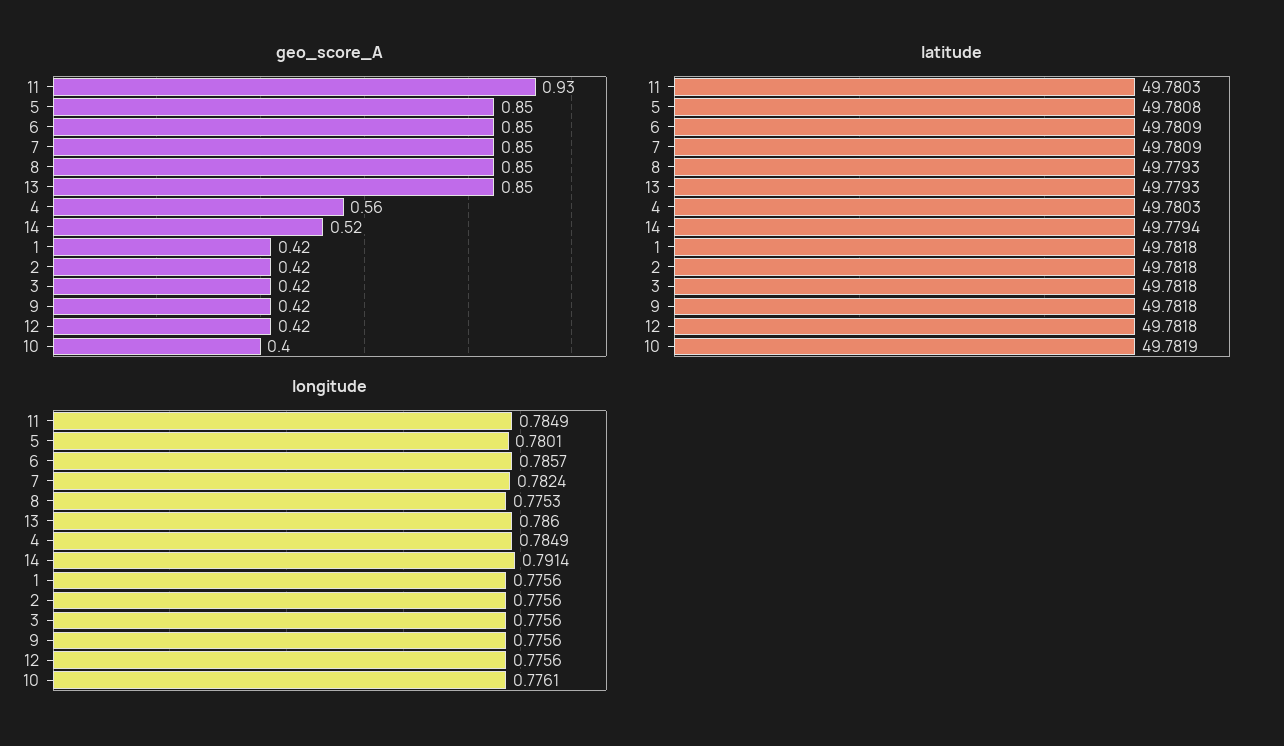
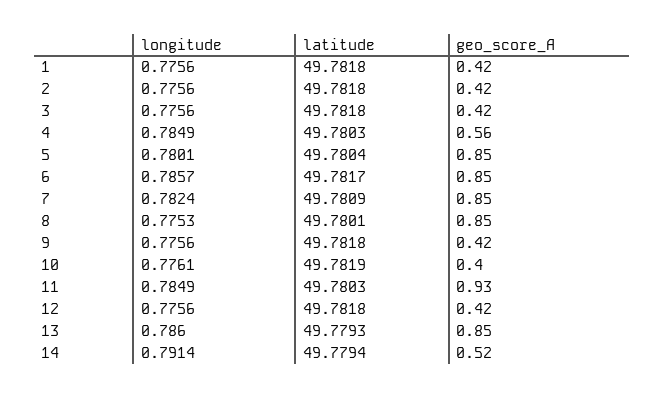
latitude, 5: 49.7808 -> 49.7804
latitude, 6: 49.7809 -> 49.7817
latitude, 8: 49.7793 -> 49.7801

